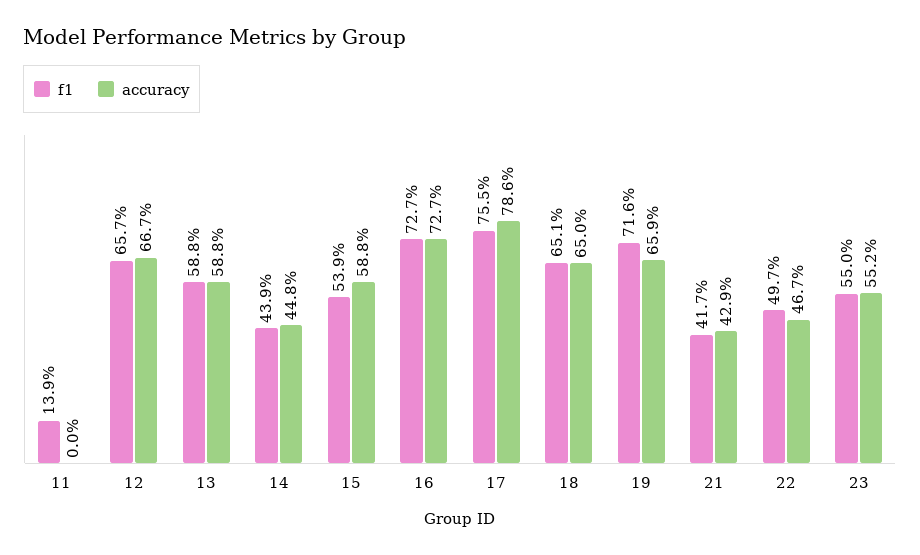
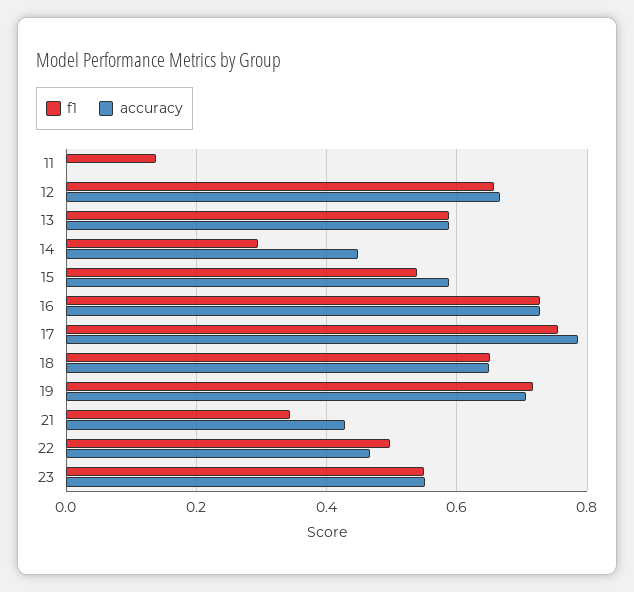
f1, 14: 0.439 -> 0.3
accuracy, 19: 0.659 -> 0.7
f1, 21: 0.417 -> 0.34

